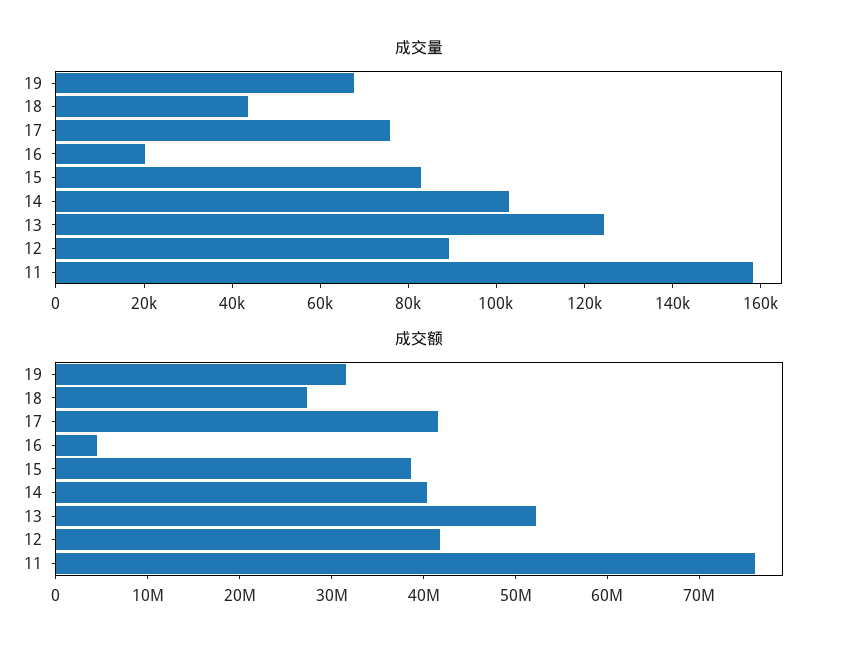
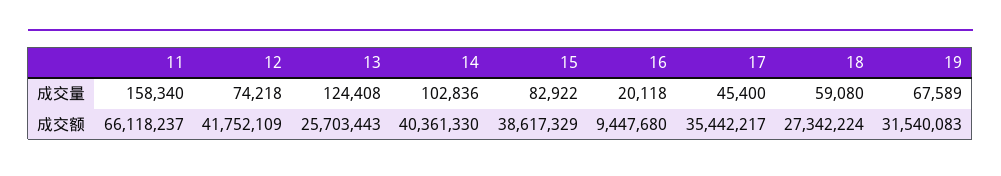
成交量, 18: 45000 -> 59080
成交量, 17: 75000 -> 45400
成交量, 12: 90000 -> 74218
成交额, 17: 42000000 -> 35442217
成交额, 16: 4000000 -> 9447680
成交额, 13: 52000000 -> 25703443
成交额, 11: 76000000 -> 66118237

